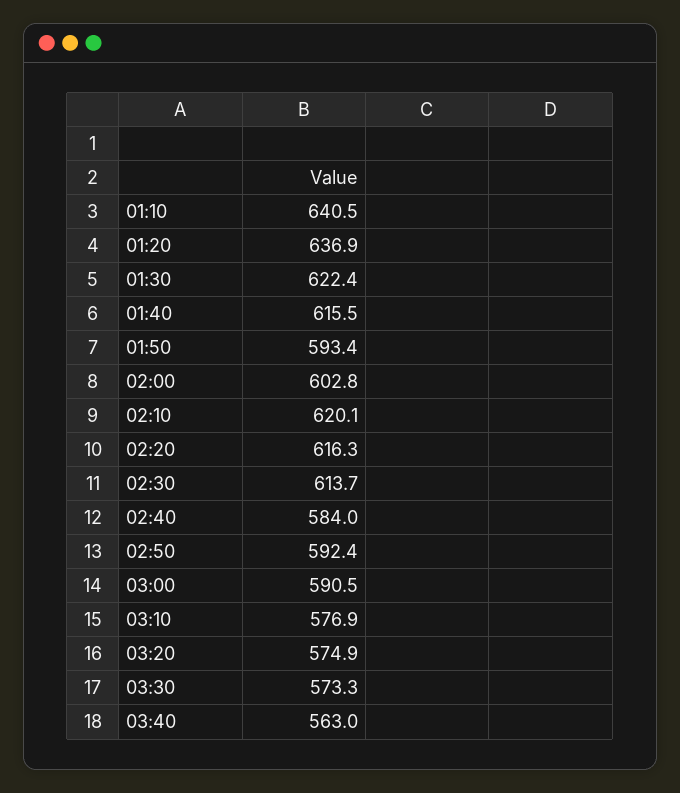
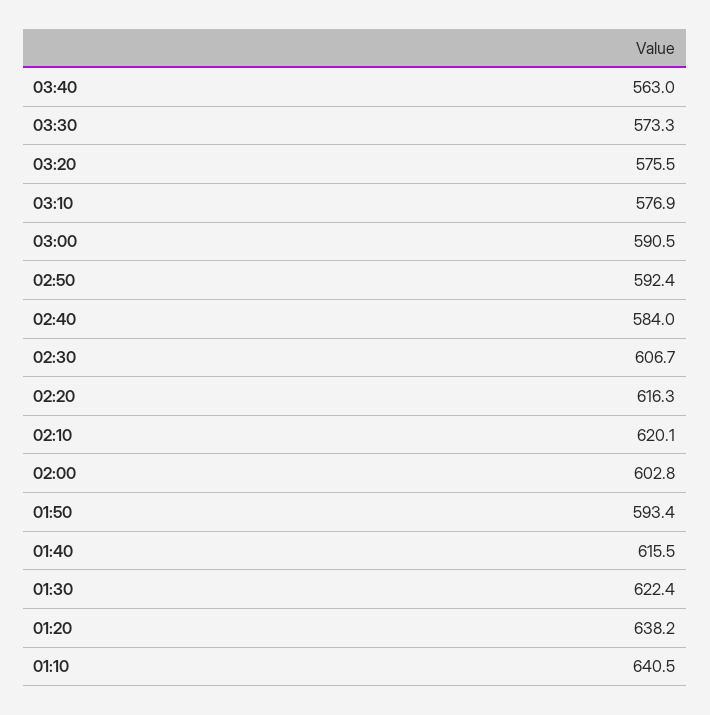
01:20: 636.9 -> 638.2
02:30: 613.7 -> 606.7
03:20: 574.9 -> 575.5

